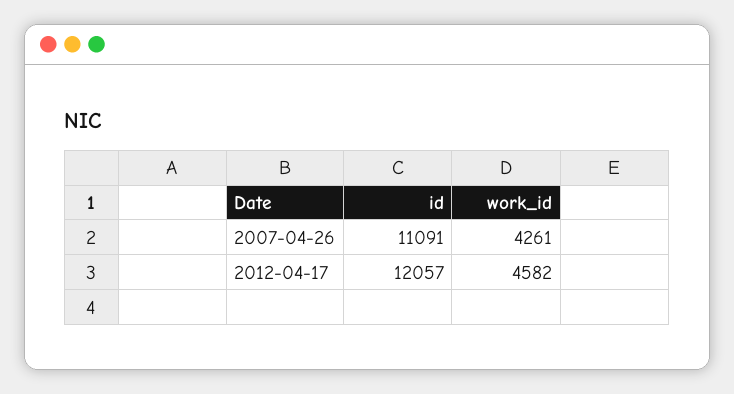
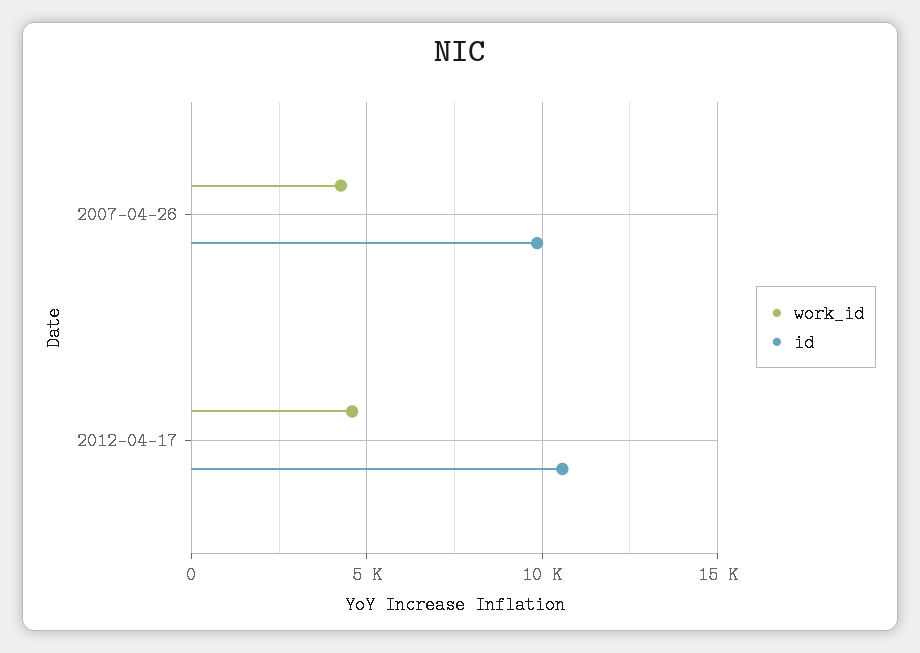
id, 2007-04-26: 11091 -> 10000
id, 2012-04-17: 12057 -> 10500

